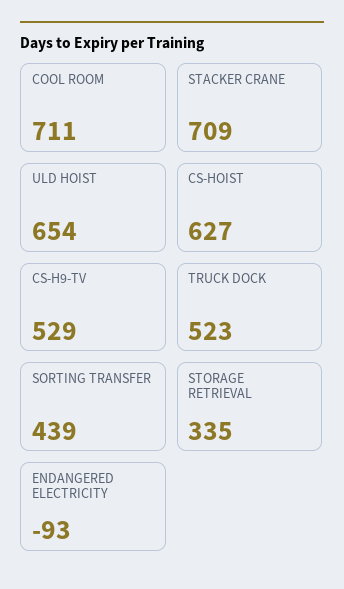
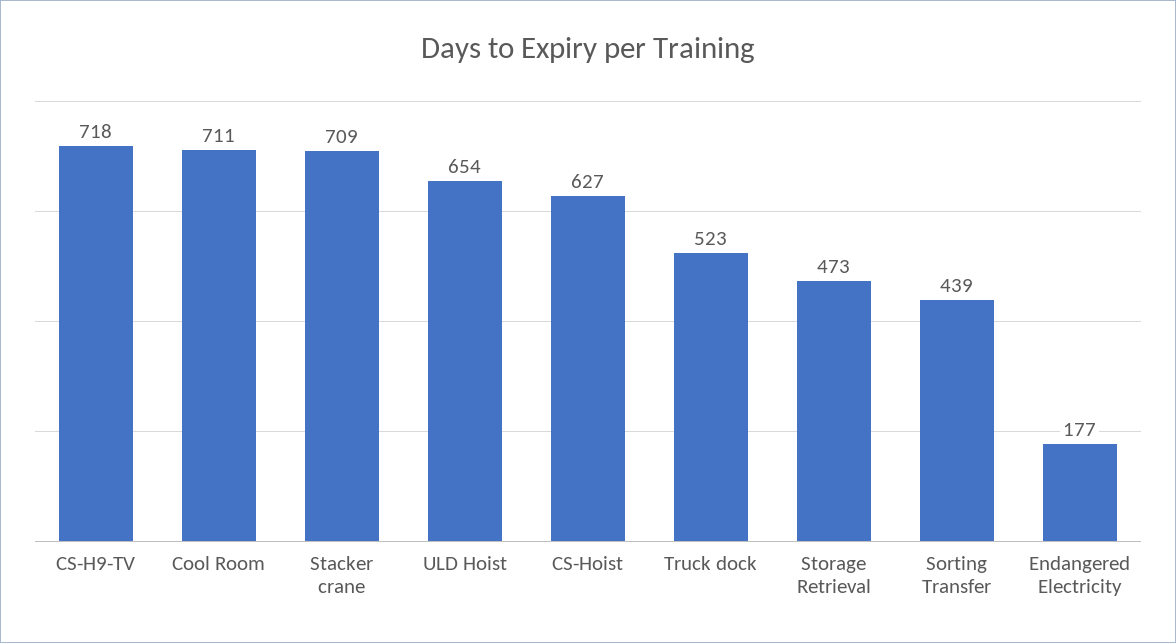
CS-H9-TV: 529 -> 718
STORAGE RETRIEVAL: 335 -> 473
ENDANGERED ELECTRICITY: -93 -> 177

